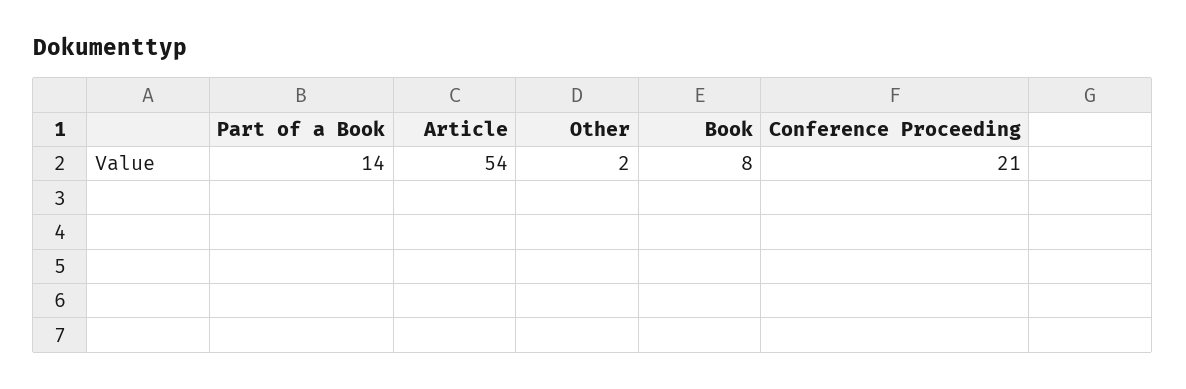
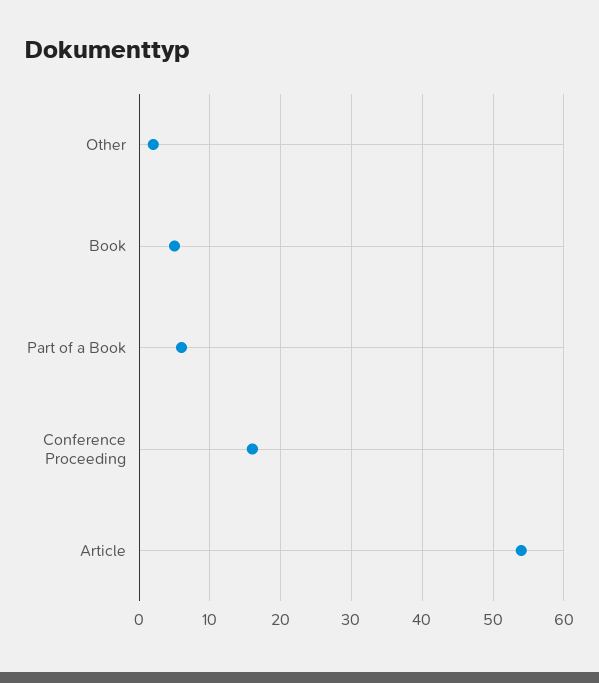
Part of a Book: 14 -> 6
Book: 8 -> 5
Conference Proceeding: 21 -> 16

